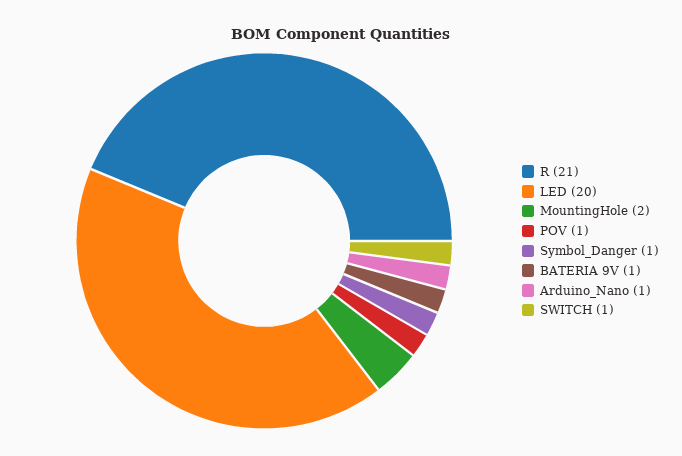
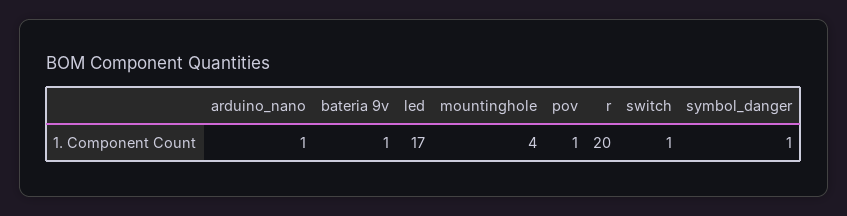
R: 21 -> 20
LED: 20 -> 17
MountingHole: 2 -> 4

